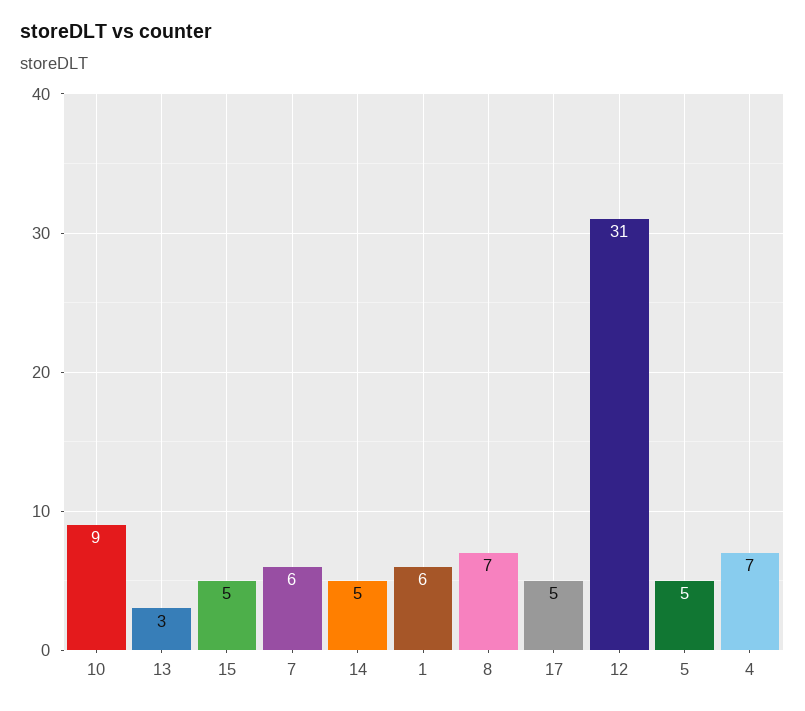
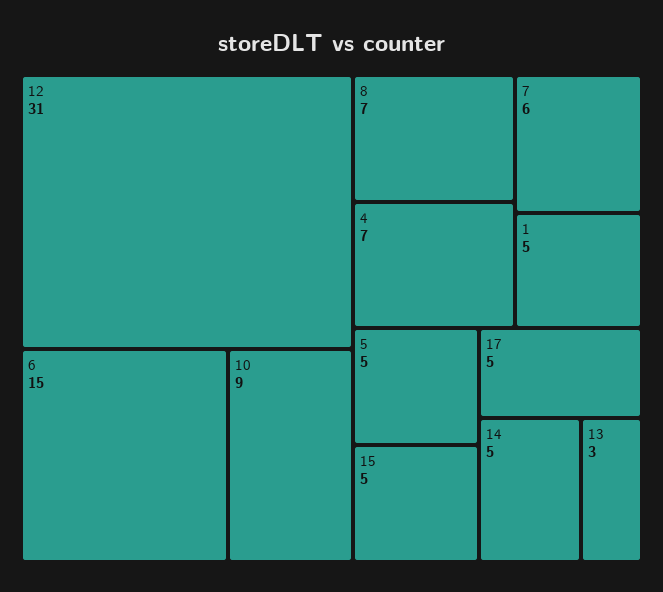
1: 6 -> 5
6: none -> 15

